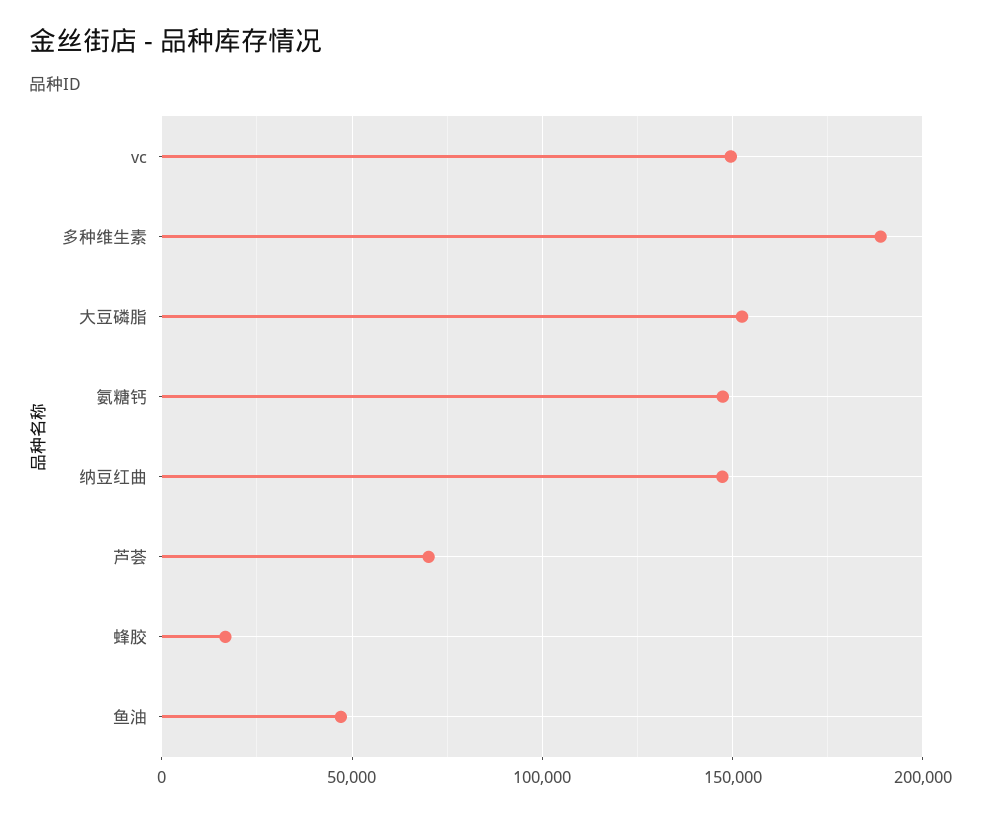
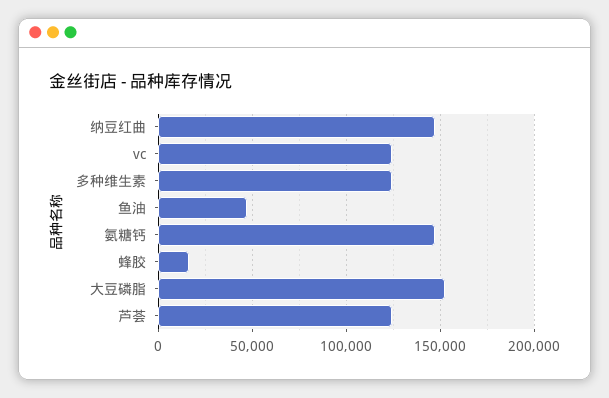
vc: 150000 -> 125000
多种维生素: 190000 -> 125000
芦荟: 70000 -> 125000

